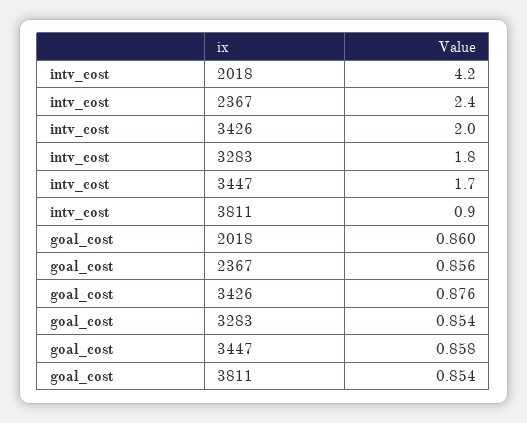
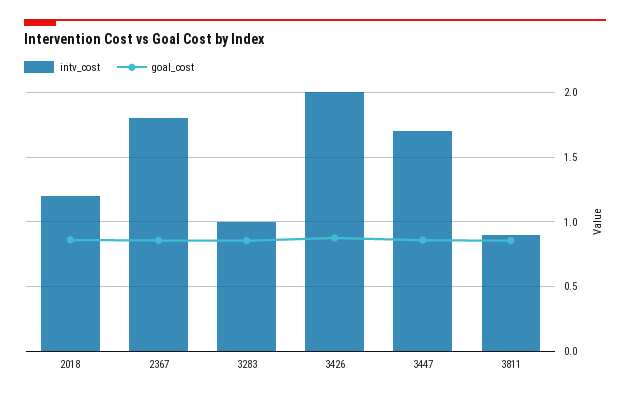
intv_cost, 2018: 4.2 -> 1.2
intv_cost, 2367: 2.4 -> 1.8
intv_cost, 3283: 1.8 -> 1

